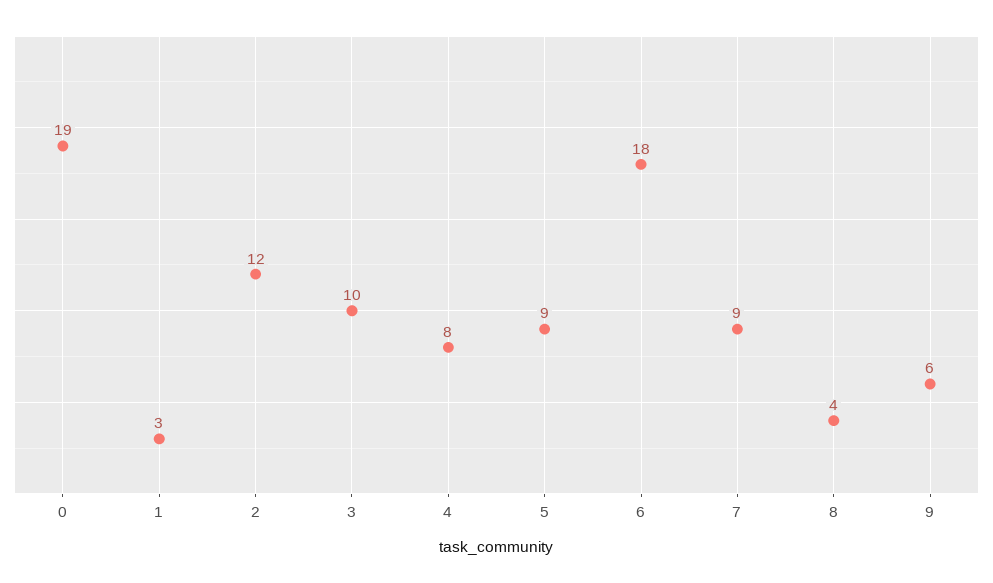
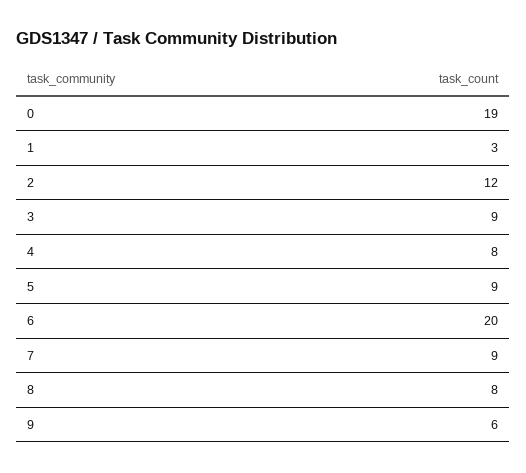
3: 10 -> 9
6: 18 -> 20
8: 4 -> 8

